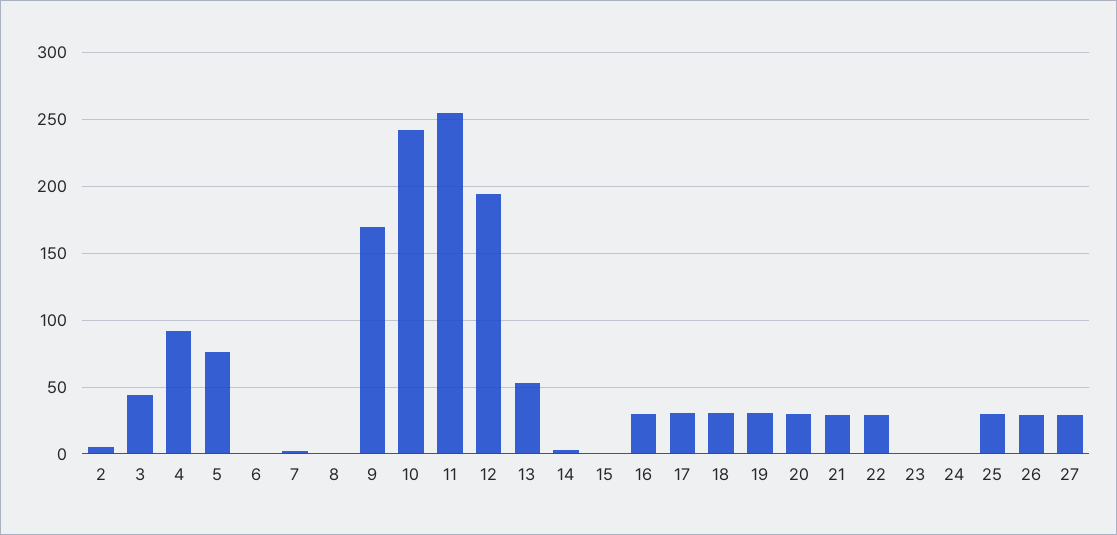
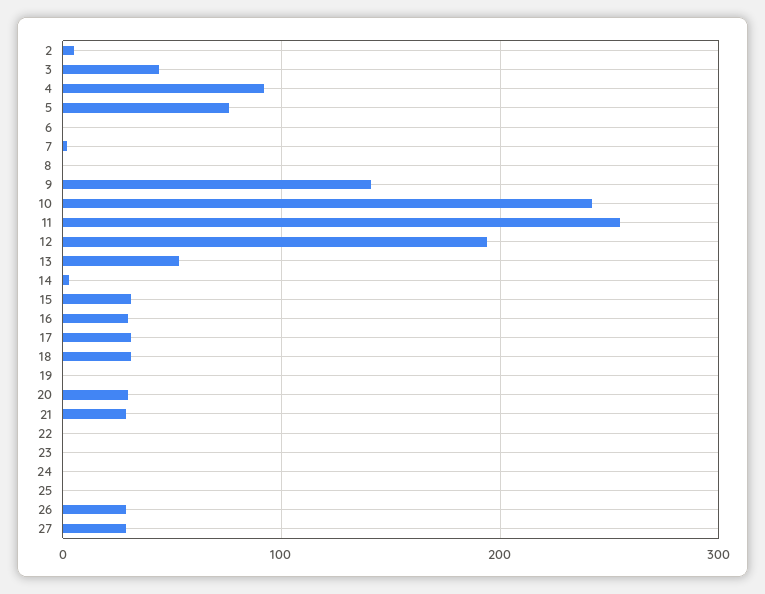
9: 170 -> 140
15: 0 -> 30
19: 30 -> 0
22: 30 -> 0
25: 30 -> 0

